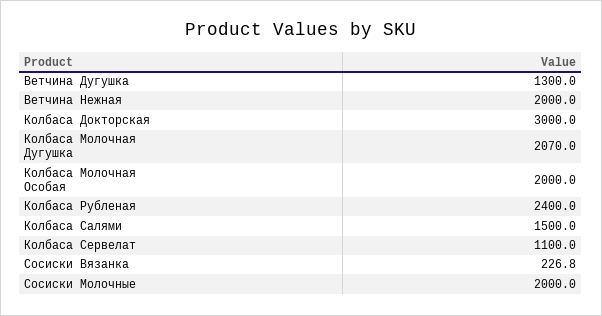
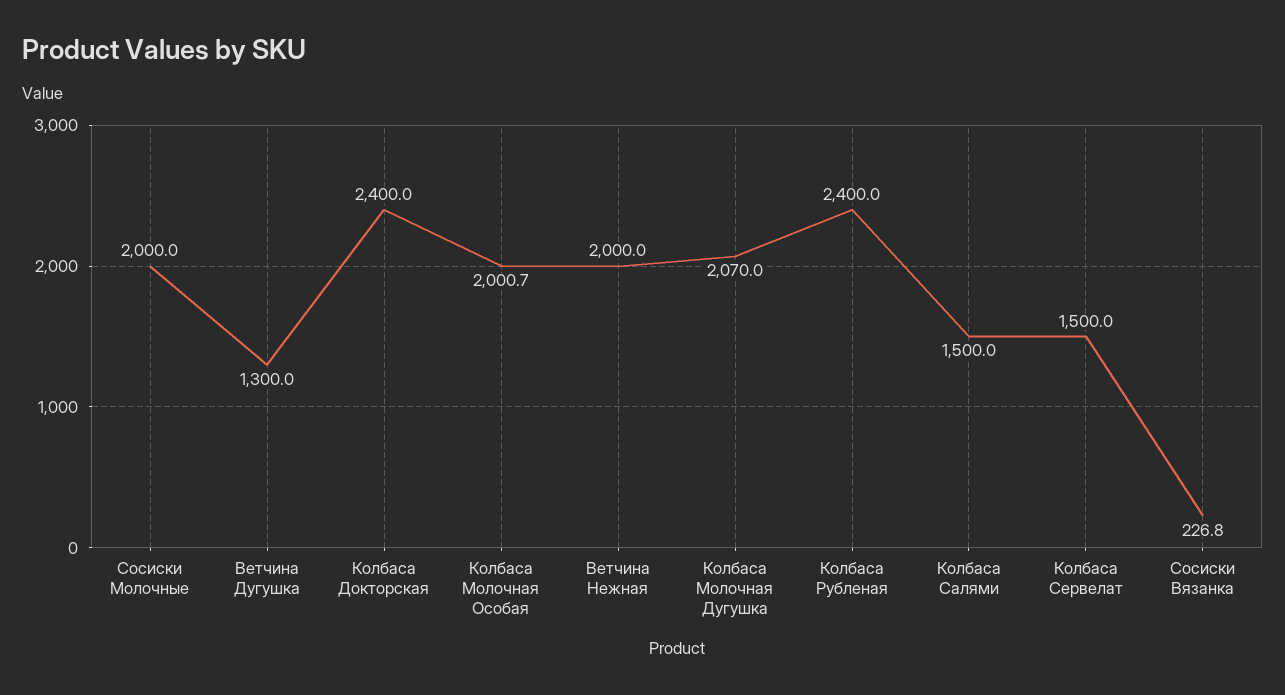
Колбаса Докторская: 3000 -> 2400
Колбаса Молочная Особая: 2000 -> 2000.7
Колбаса Сервелат: 1100 -> 1500

